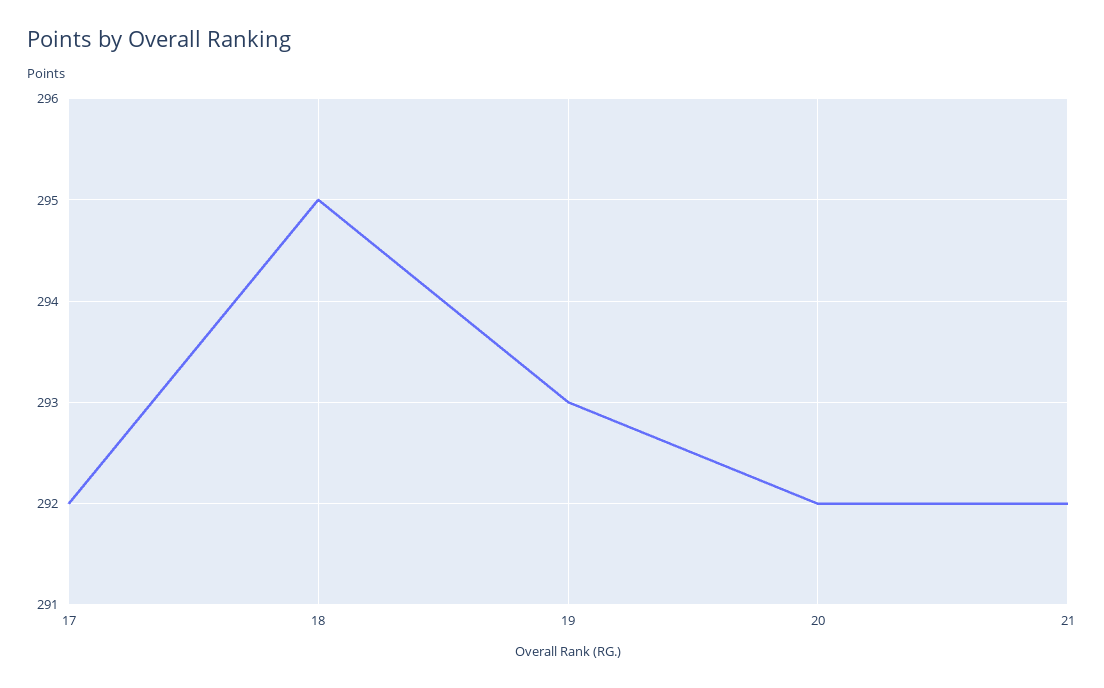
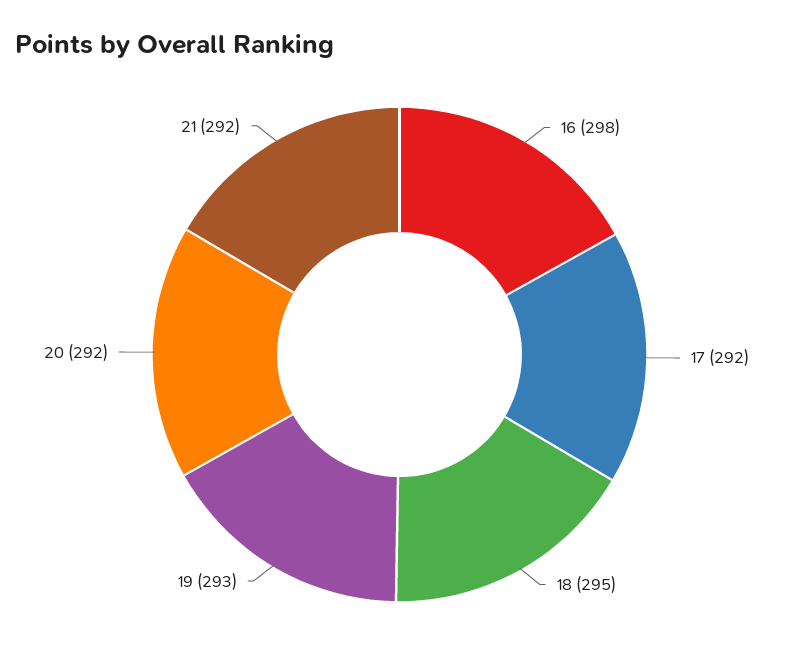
16: none -> 298

